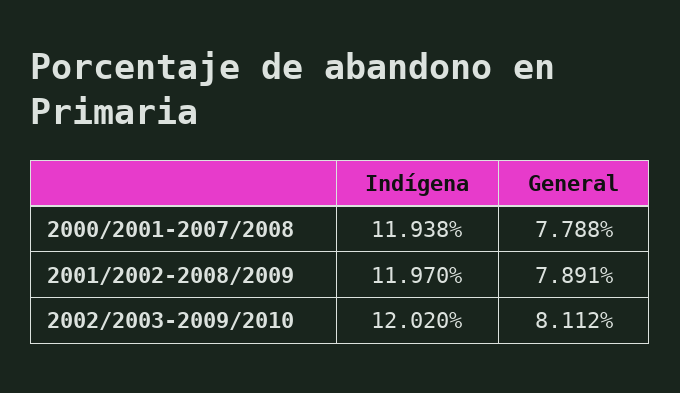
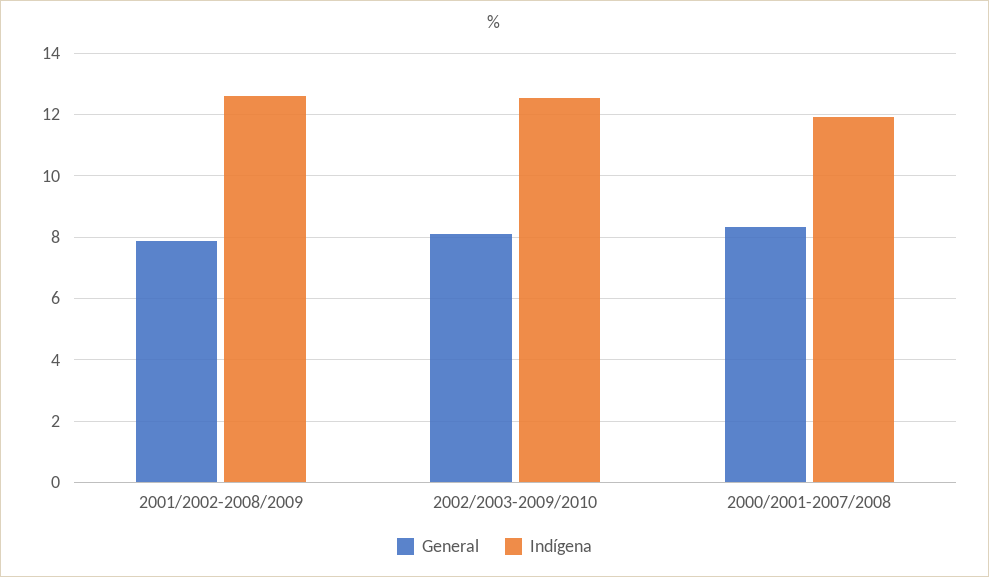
General, 2000/2001-2007/2008: 7.788 -> 8.4
Indígena, 2001/2002-2008/2009: 11.97 -> 12.6
Indígena, 2002/2003-2009/2010: 12.02 -> 12.6

